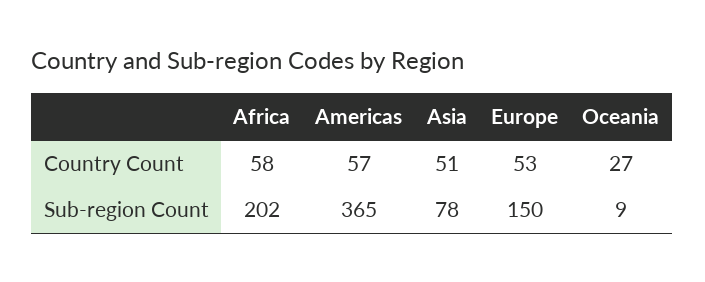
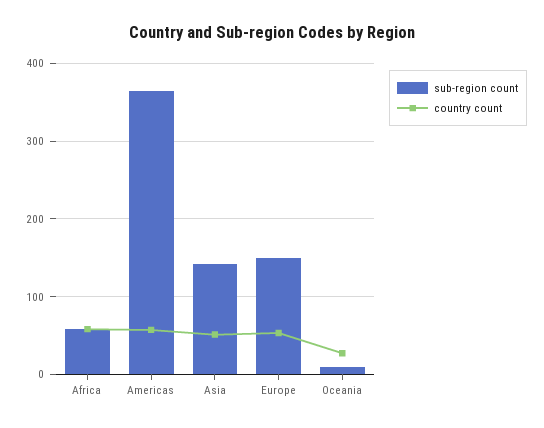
Sub-region Count, Africa: 202 -> 60
Sub-region Count, Asia: 78 -> 140

